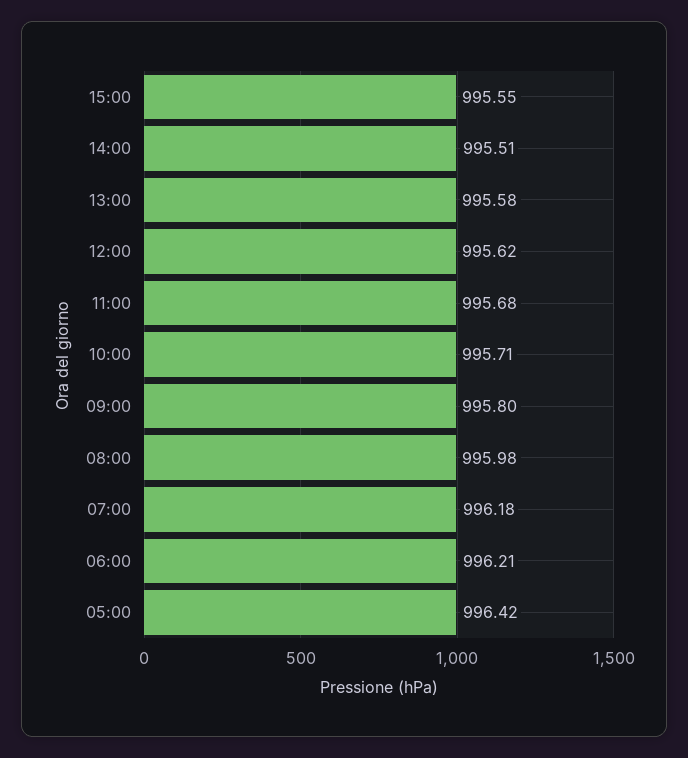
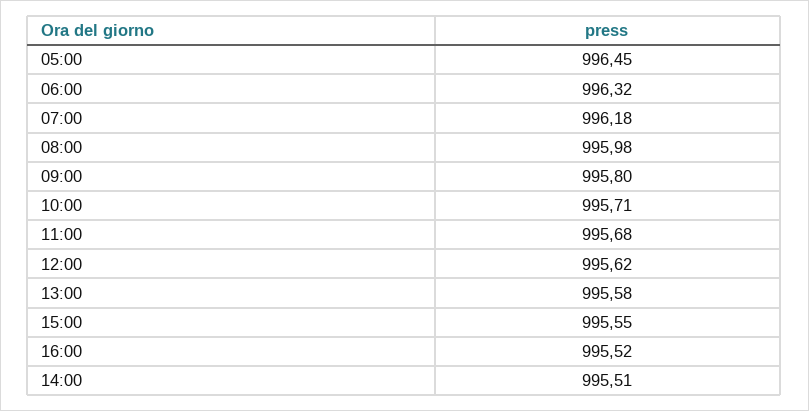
06:00: 996.21 -> 996.32
05:00: 996.42 -> 996.45
16:00: none -> 995.52

